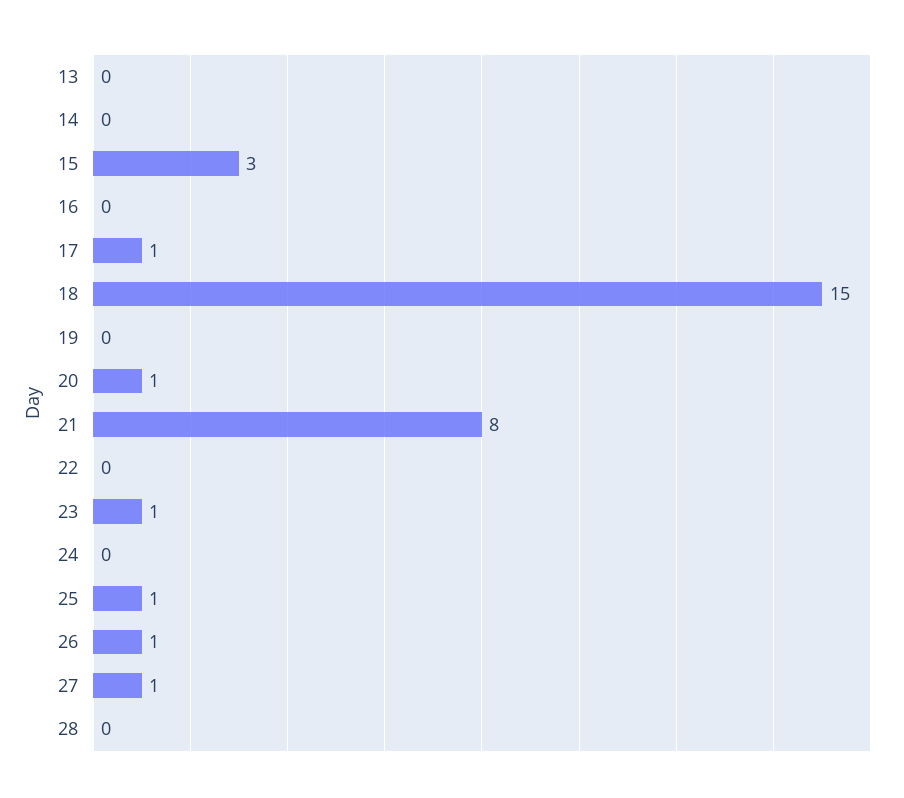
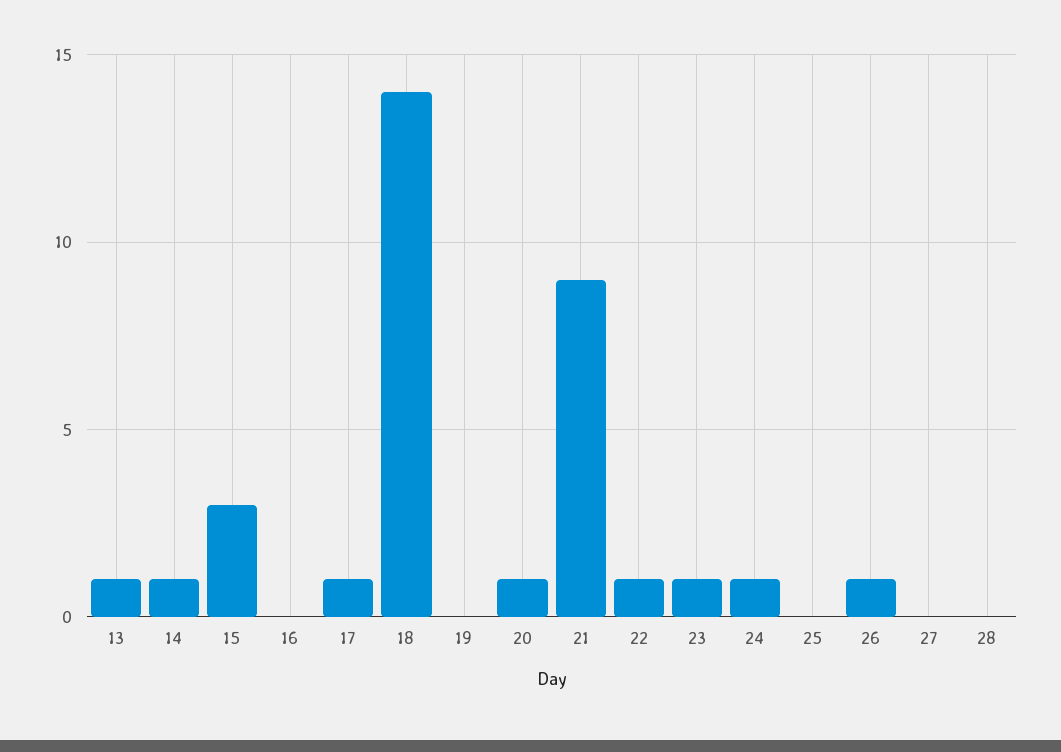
13: 0 -> 1
14: 0 -> 1
18: 15 -> 14
21: 8 -> 9
22: 0 -> 1
24: 0 -> 1
25: 1 -> 0
27: 1 -> 0

